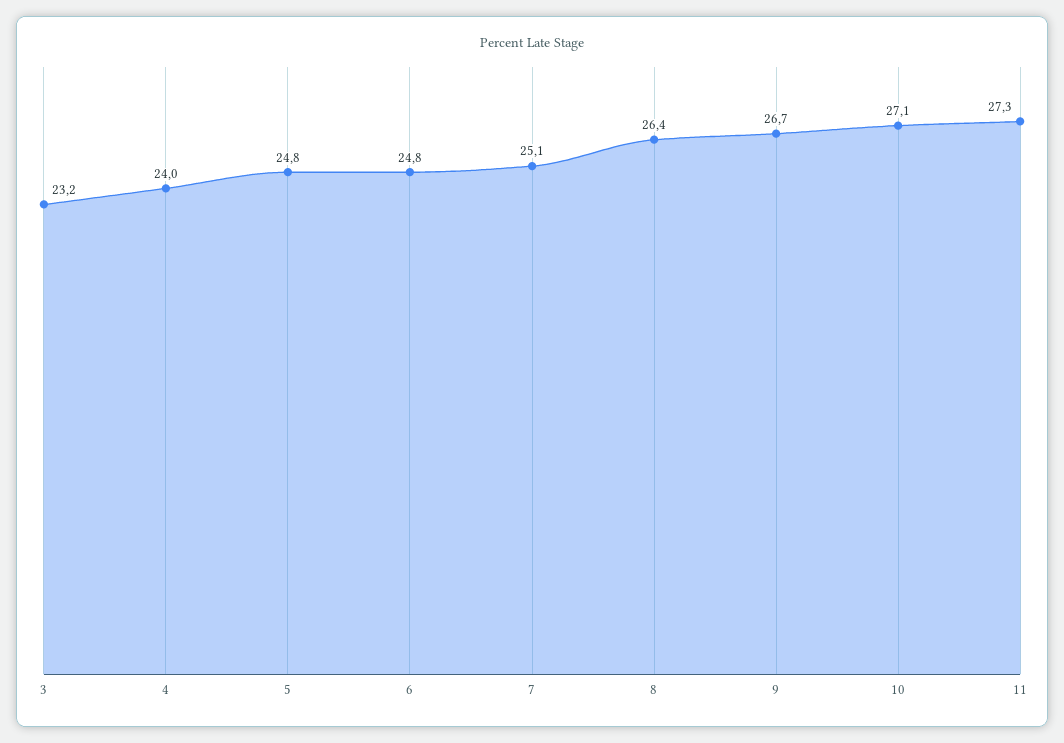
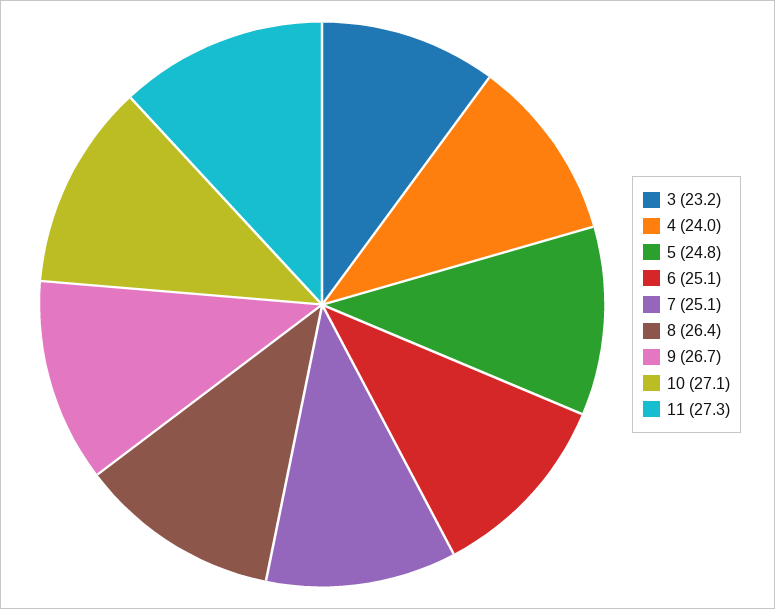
6: 24.8 -> 25.1

